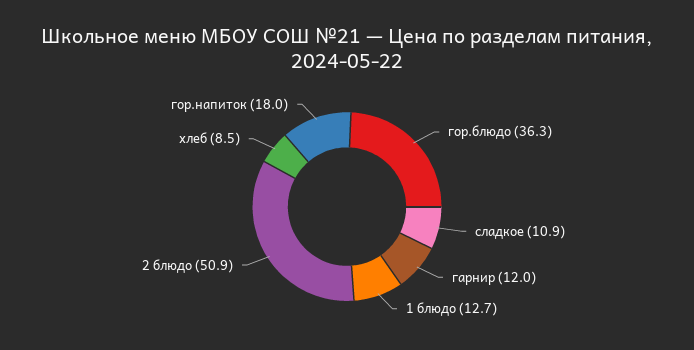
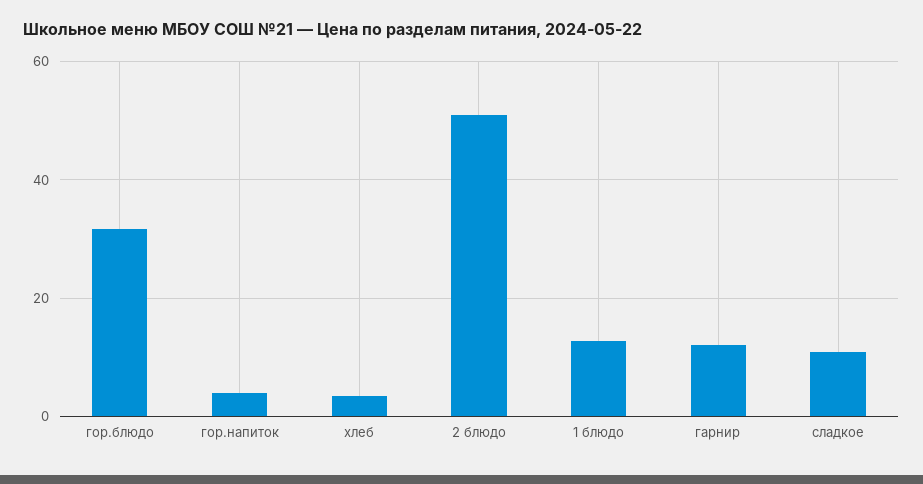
гор.блюдо: 36.3 -> 32
хлеб: 8.5 -> 4
гор.напиток: 18 -> 4

